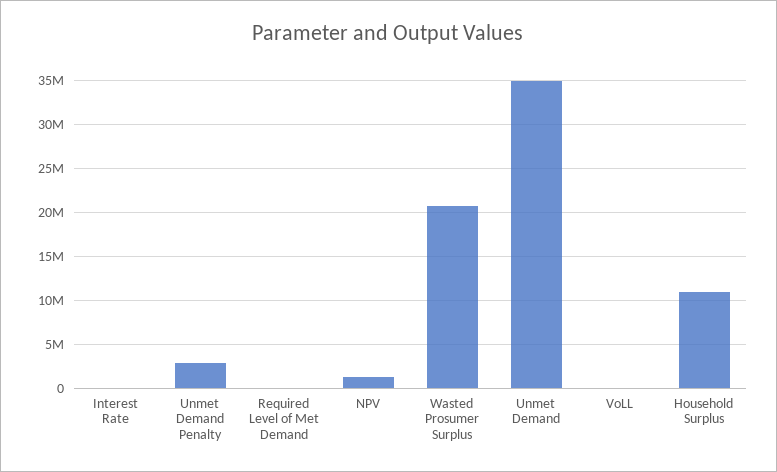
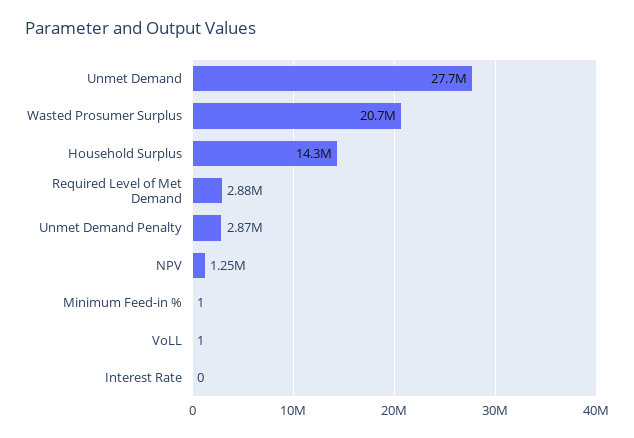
Required Level of Met Demand: 0 -> 2880000
Unmet Demand: 35000000 -> 27700000
Household Surplus: 11000000 -> 14300000
Minimum Feed-in %: none -> 1

